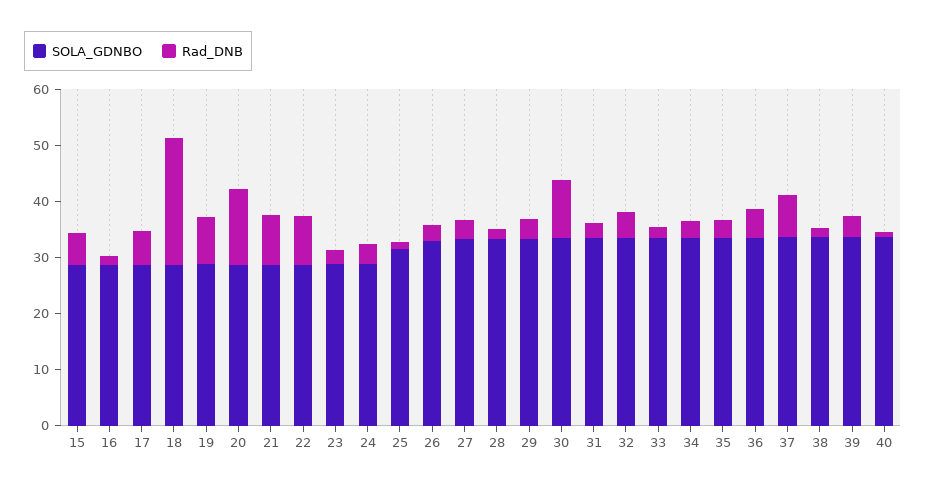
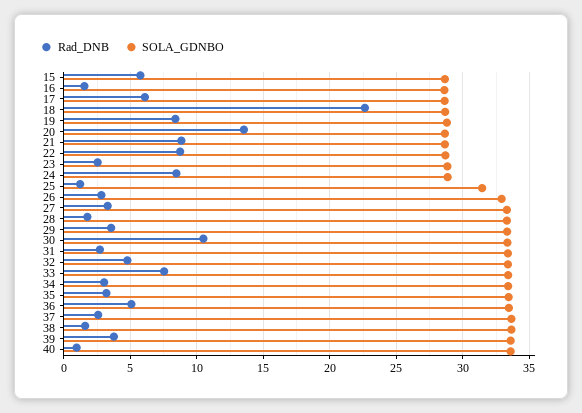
Rad_DNB, 24: 4 -> 8.5
Rad_DNB, 33: 2 -> 7.5
Rad_DNB, 37: 8 -> 2.5

